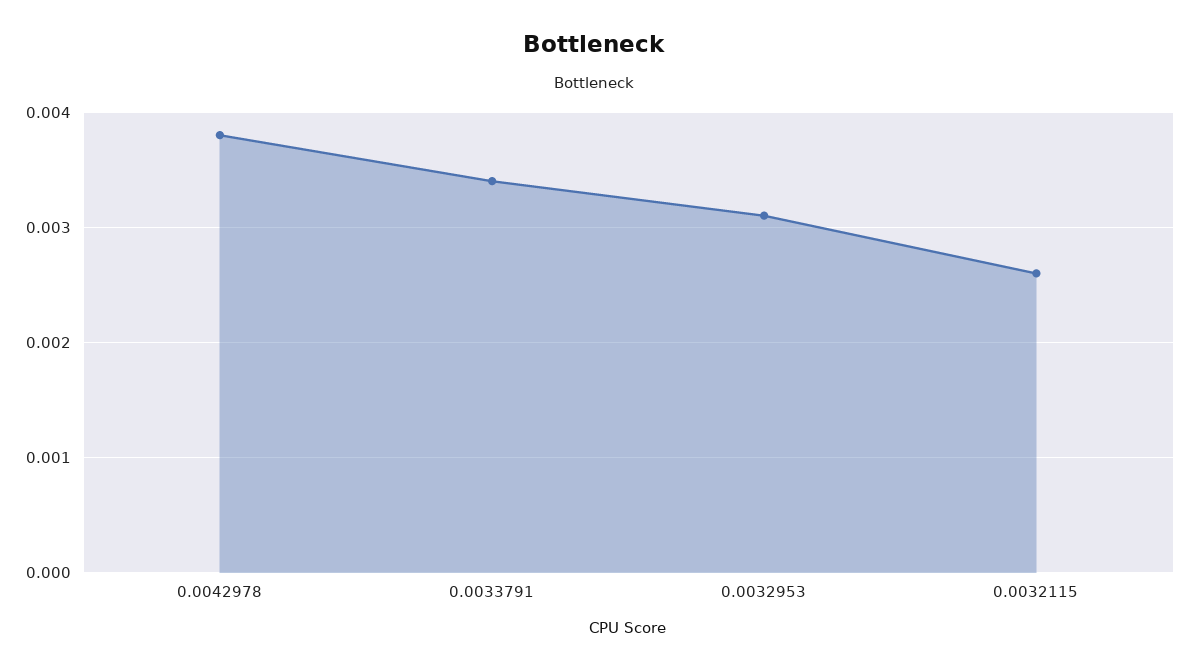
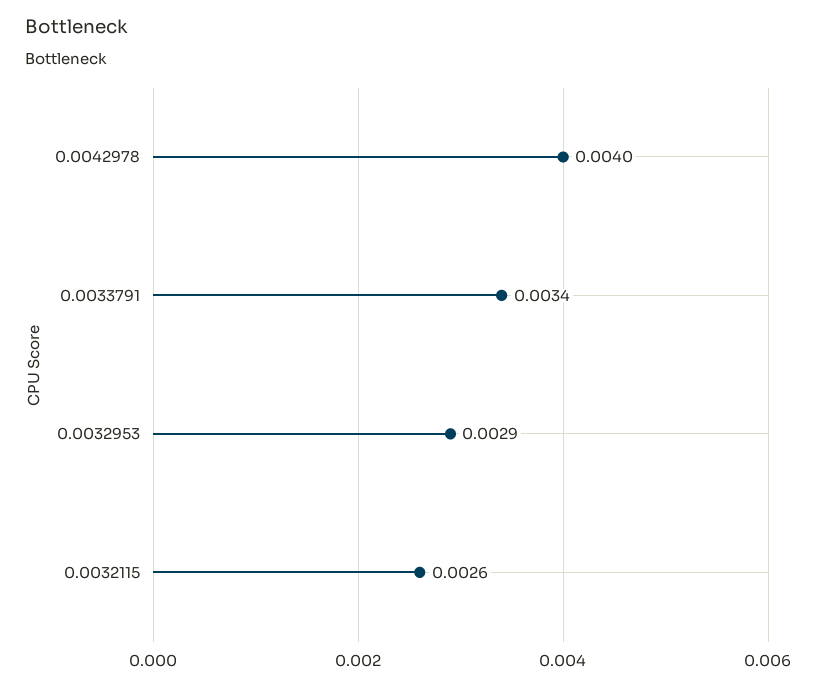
0.0042978: 0.0038 -> 0.004
0.0032953: 0.0031 -> 0.0029

